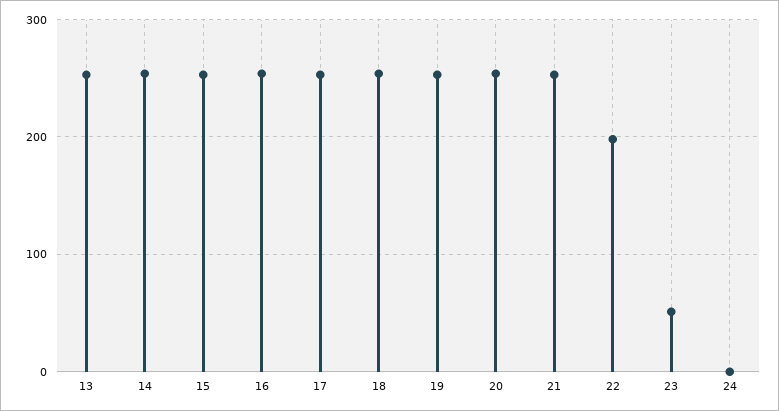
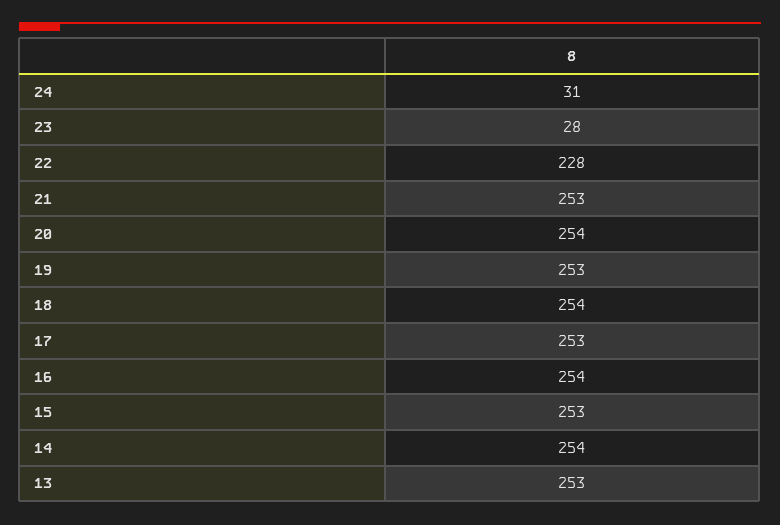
22: 200 -> 228
23: 50 -> 28
24: 0 -> 31

